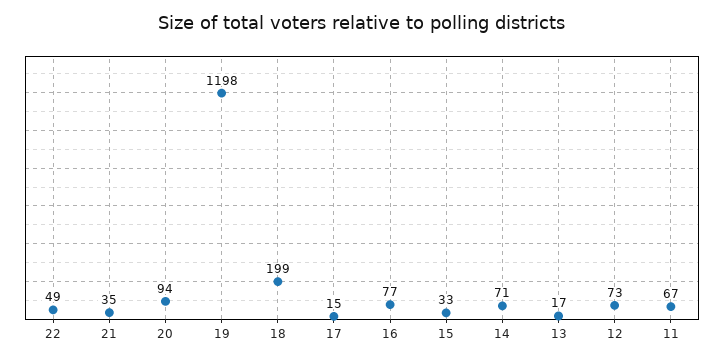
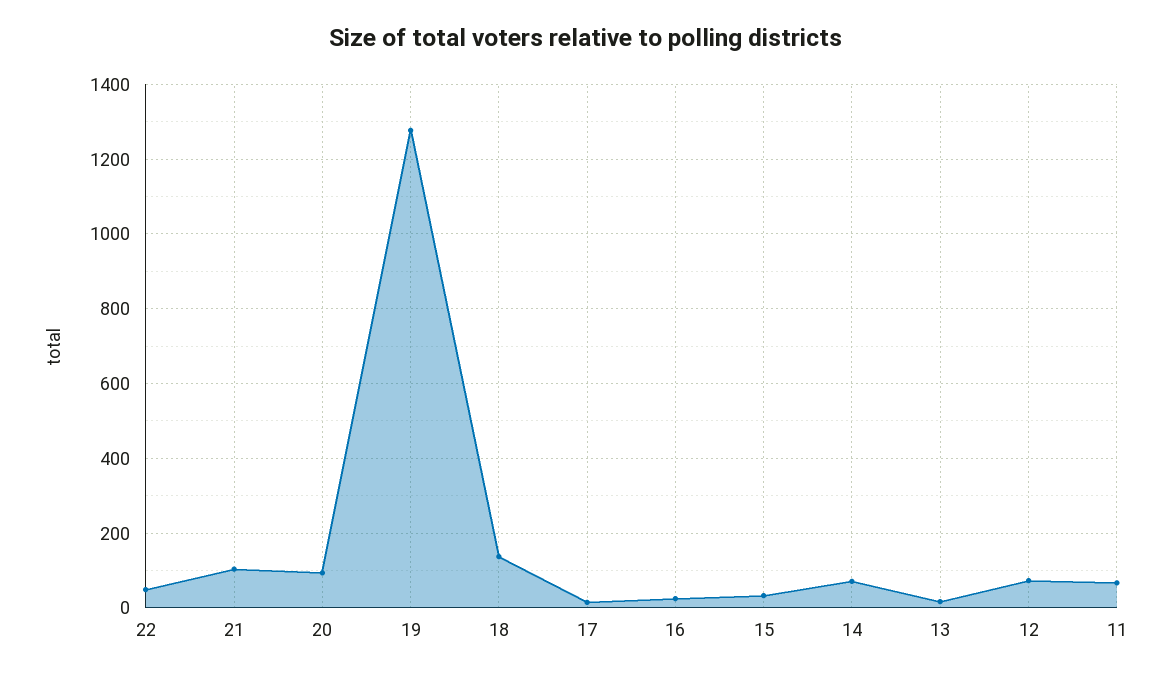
21: 35 -> 100
19: 1198 -> 1280
18: 199 -> 140
16: 77 -> 20

